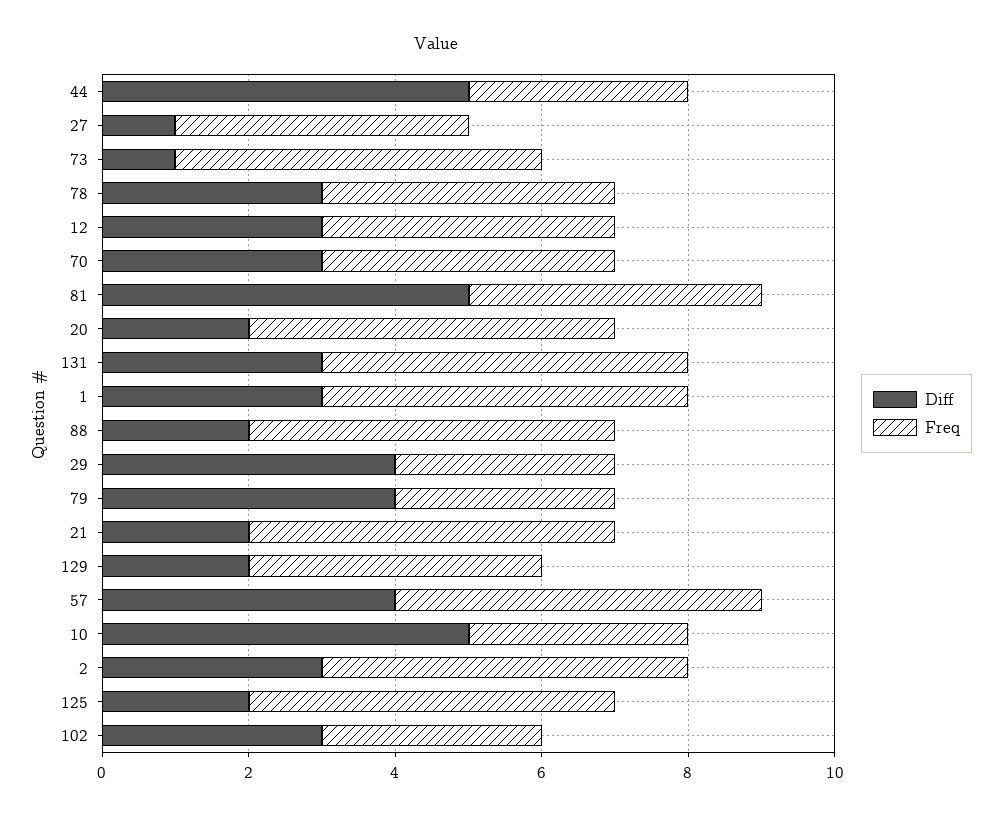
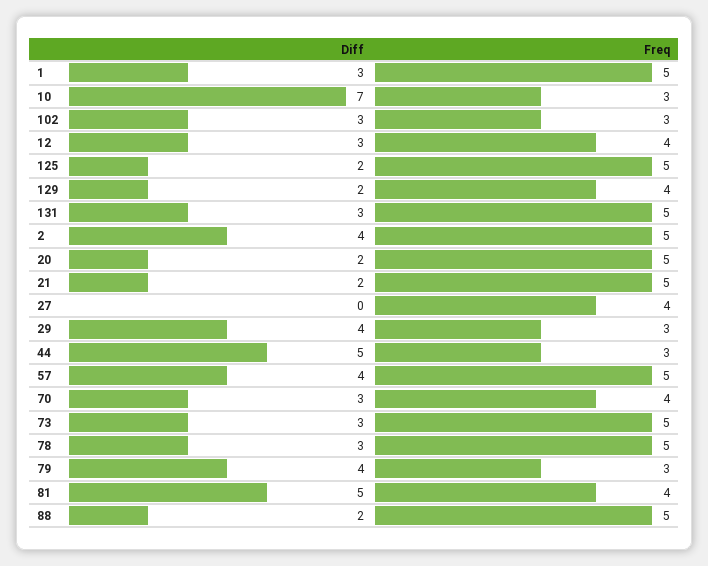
Diff, 27: 1 -> 0
Diff, 73: 1 -> 3
Freq, 78: 4 -> 5
Diff, 10: 5 -> 7
Diff, 2: 3 -> 4

